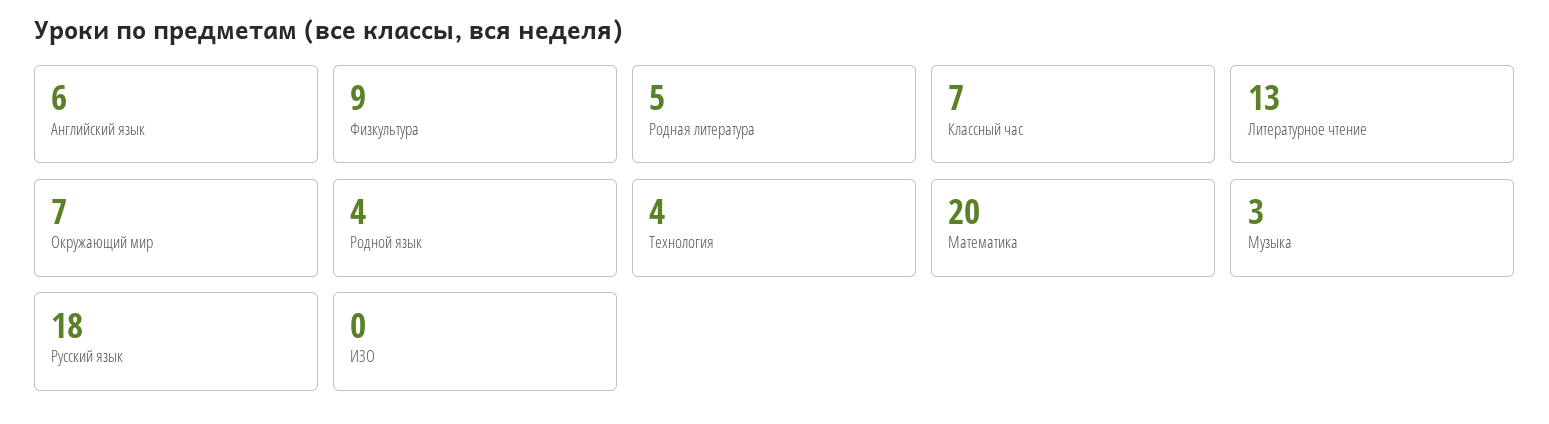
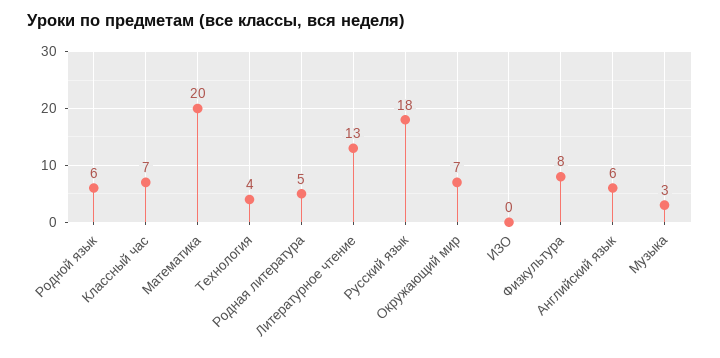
Физкультура: 9 -> 8
Родной язык: 4 -> 6

